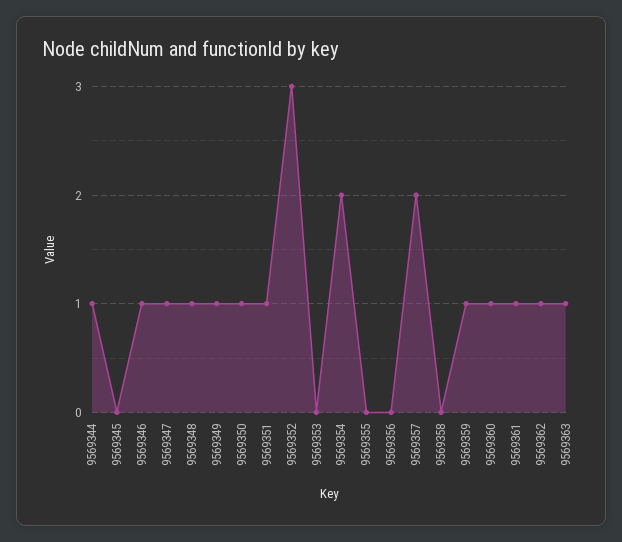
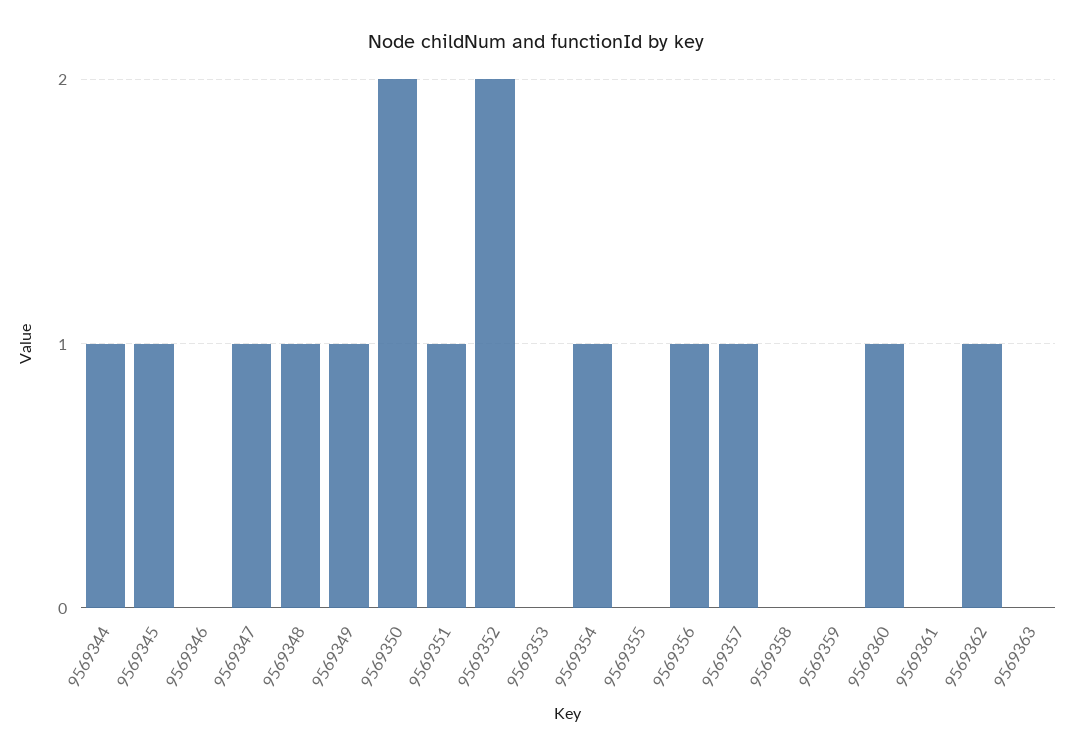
9569345: 0 -> 1
9569346: 1 -> 0
9569350: 1 -> 2
9569352: 3 -> 2
9569354: 2 -> 1
9569356: 0 -> 1
9569357: 2 -> 1
9569359: 1 -> 0
9569361: 1 -> 0
9569363: 1 -> 0

